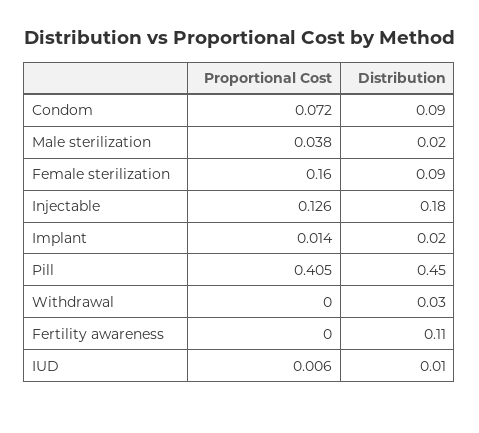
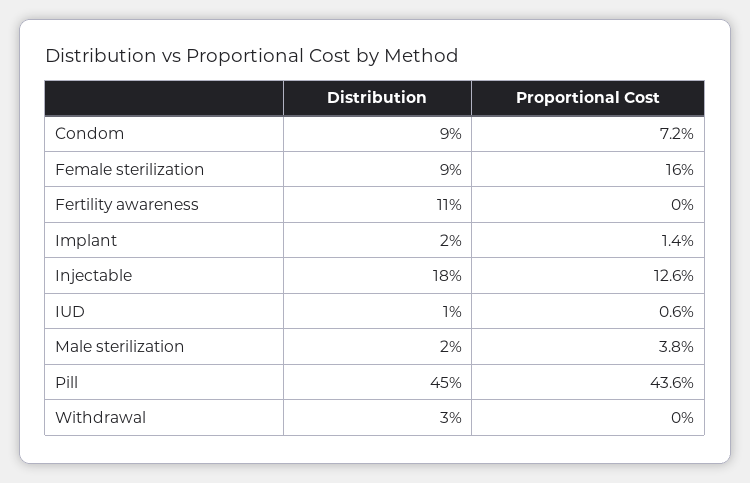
Proportional Cost, Pill: 0.405 -> 0.436

